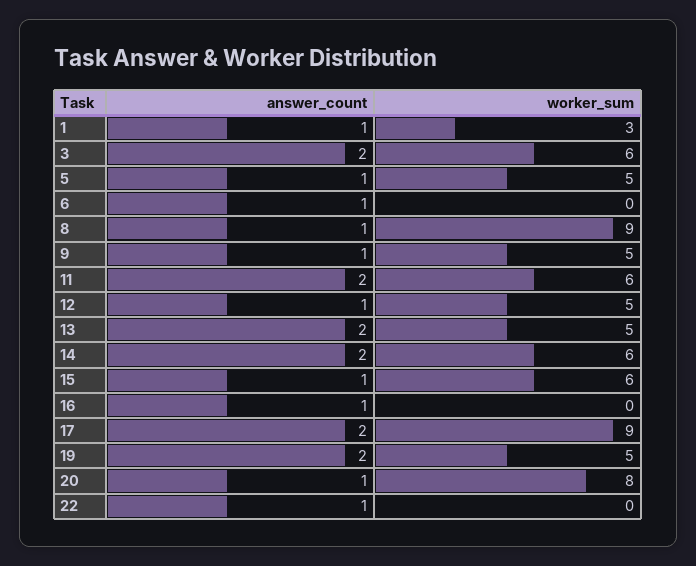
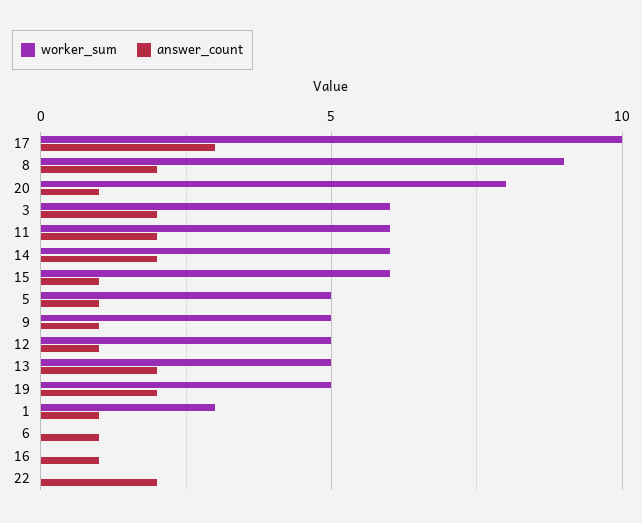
answer_count, 8: 1 -> 2
answer_count, 17: 2 -> 3
worker_sum, 17: 9 -> 10
answer_count, 22: 1 -> 2

